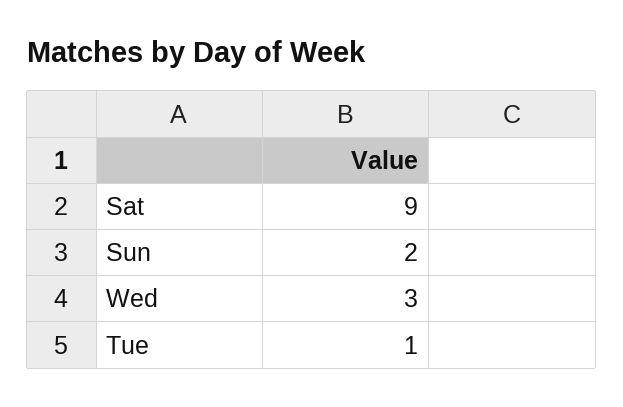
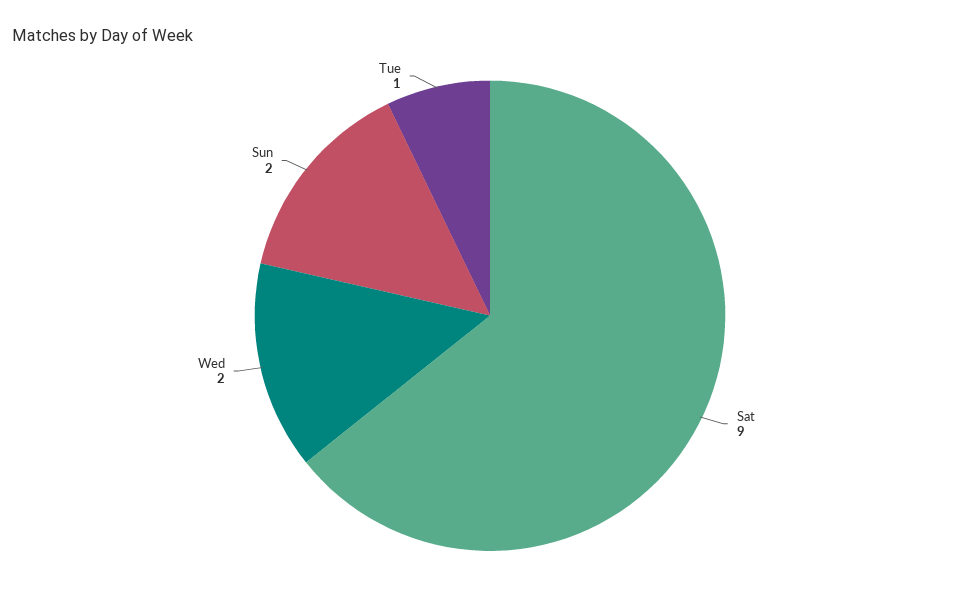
Wed: 3 -> 2

